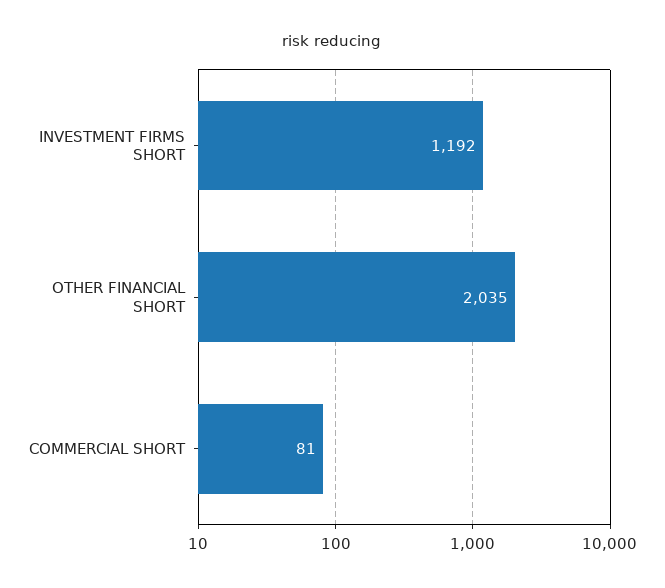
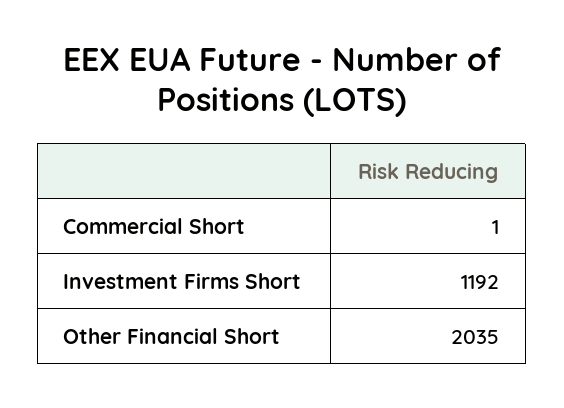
COMMERCIAL SHORT: 81 -> 1

